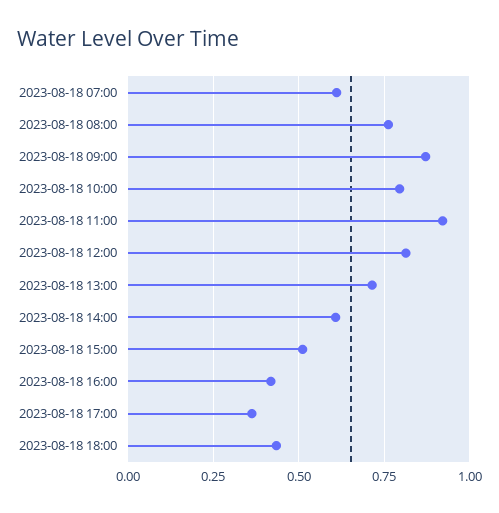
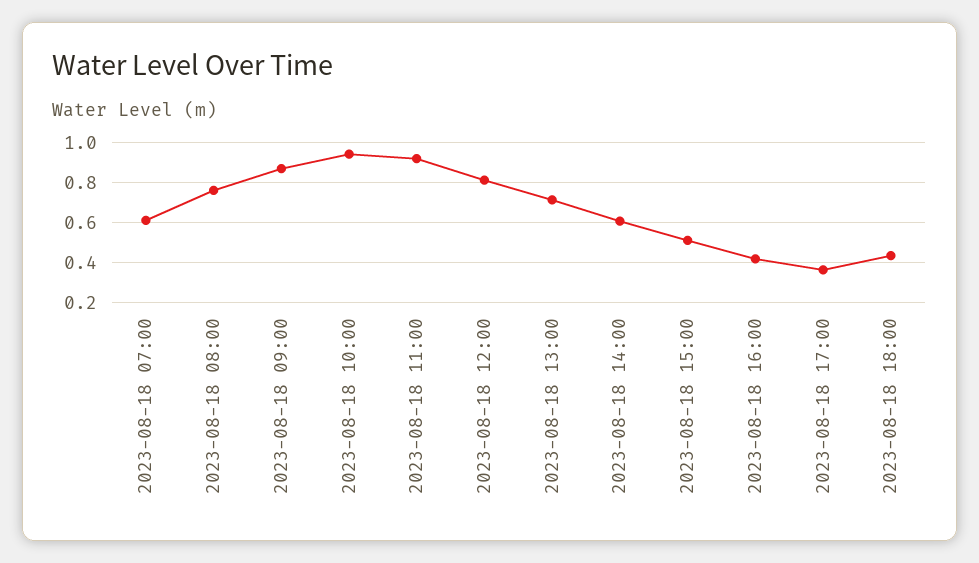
2023-08-18 10:00: 0.8 -> 0.95

